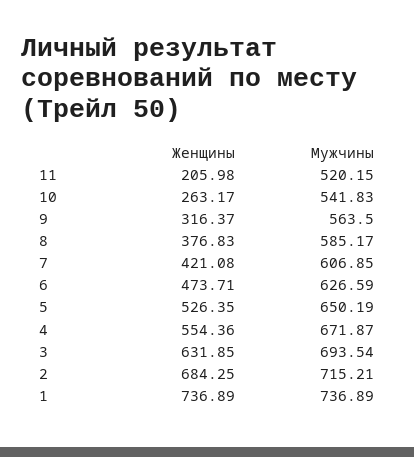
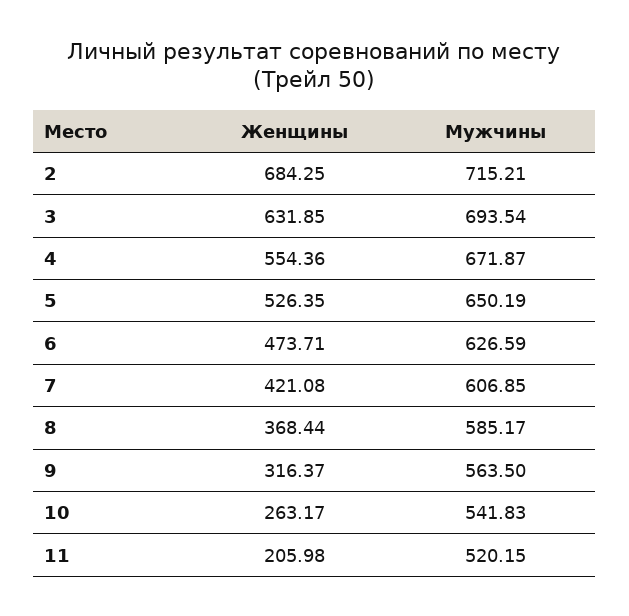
Женщины, 8: 376.83 -> 368.44
Женщины, 1: 736.89 -> none
Мужчины, 1: 736.89 -> none

